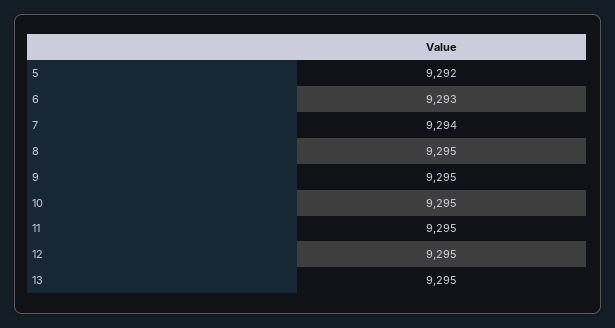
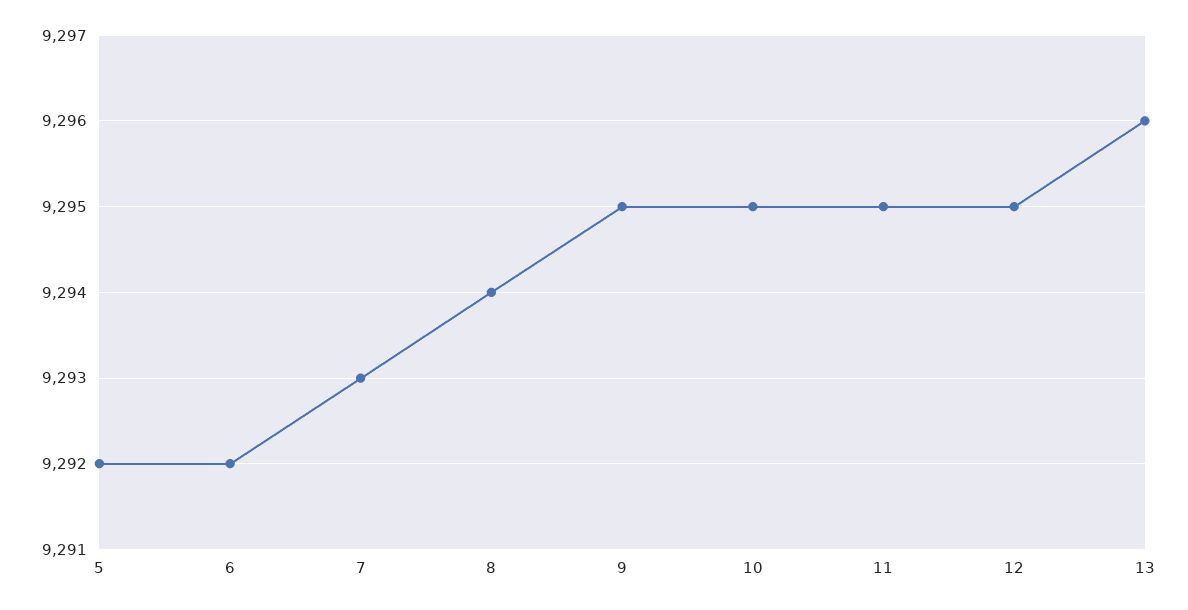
6: 9293 -> 9292
7: 9294 -> 9293
8: 9295 -> 9294
13: 9295 -> 9296

